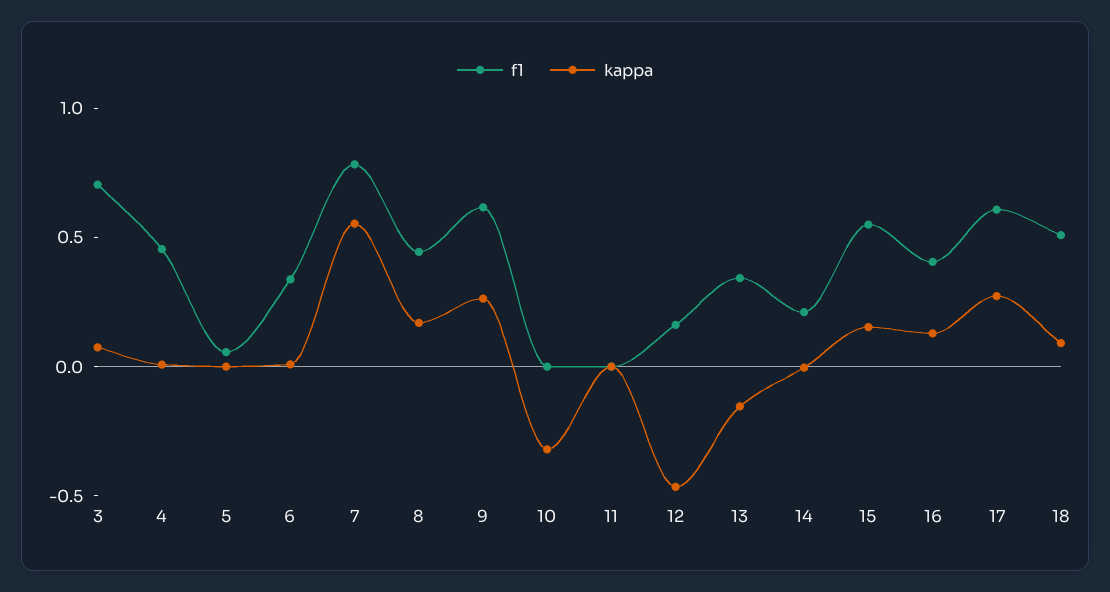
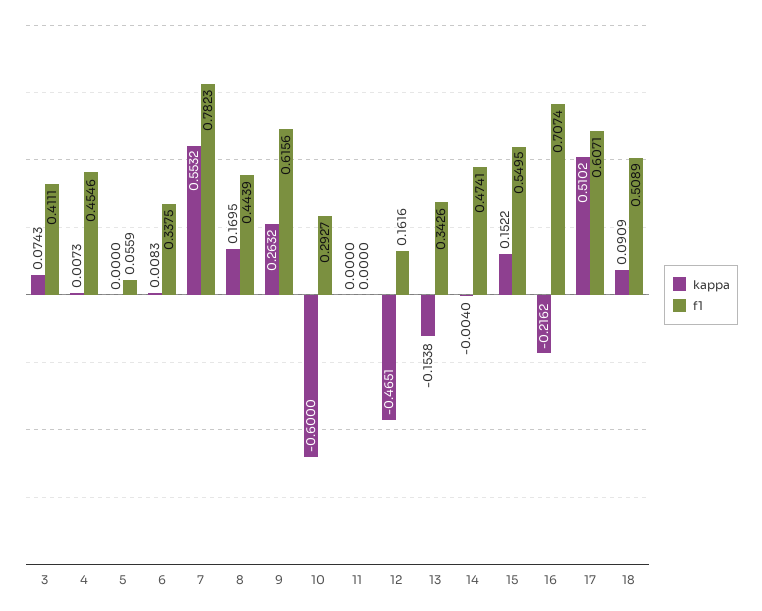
f1, 3: 0.7 -> 0.4111
f1, 10: 0 -> 0.2927
kappa, 10: -0.3 -> -0.6
f1, 14: 0.2 -> 0.4741
f1, 16: 0.4 -> 0.7074
kappa, 16: 0.1 -> -0.2162
kappa, 17: 0.3 -> 0.5102

